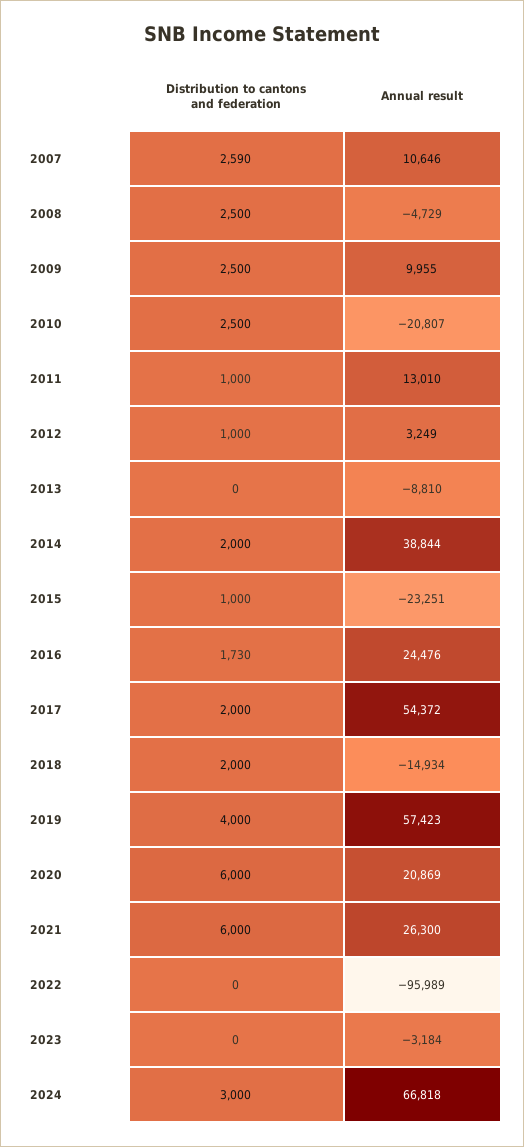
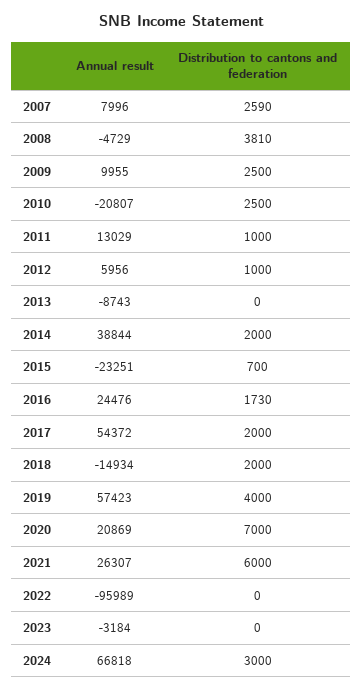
Annual result, 2007: 10646 -> 7996
Distribution to cantons and federation, 2008: 2500 -> 3810
Annual result, 2011: 13010 -> 13029
Annual result, 2012: 3249 -> 5956
Annual result, 2013: -8810 -> -8743
Distribution to cantons and federation, 2015: 1000 -> 700
Distribution to cantons and federation, 2020: 6000 -> 7000
Annual result, 2021: 26300 -> 26307

